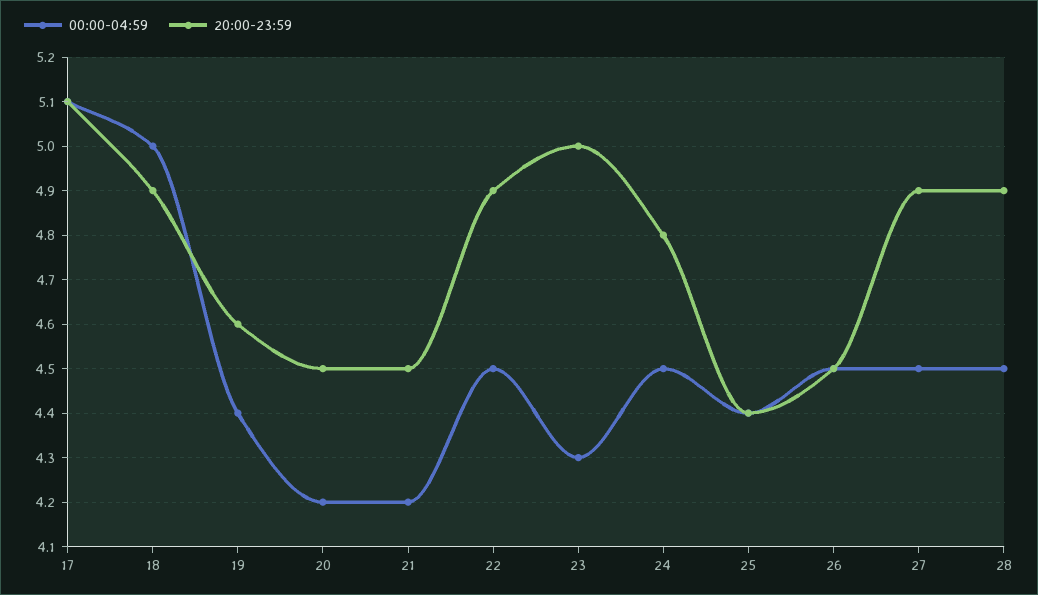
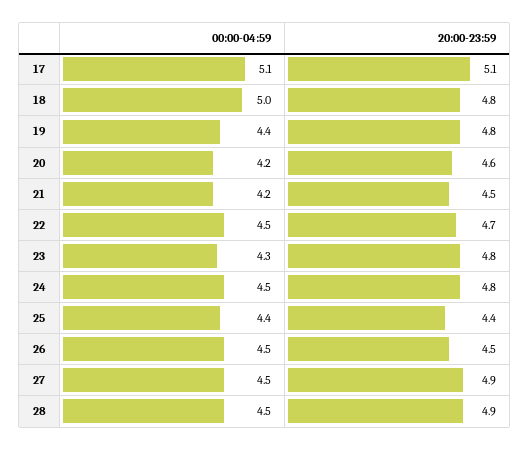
20:00-23:59, 18: 4.9 -> 4.8
20:00-23:59, 19: 4.6 -> 4.8
20:00-23:59, 20: 4.5 -> 4.6
20:00-23:59, 22: 4.9 -> 4.7
20:00-23:59, 23: 5 -> 4.8

